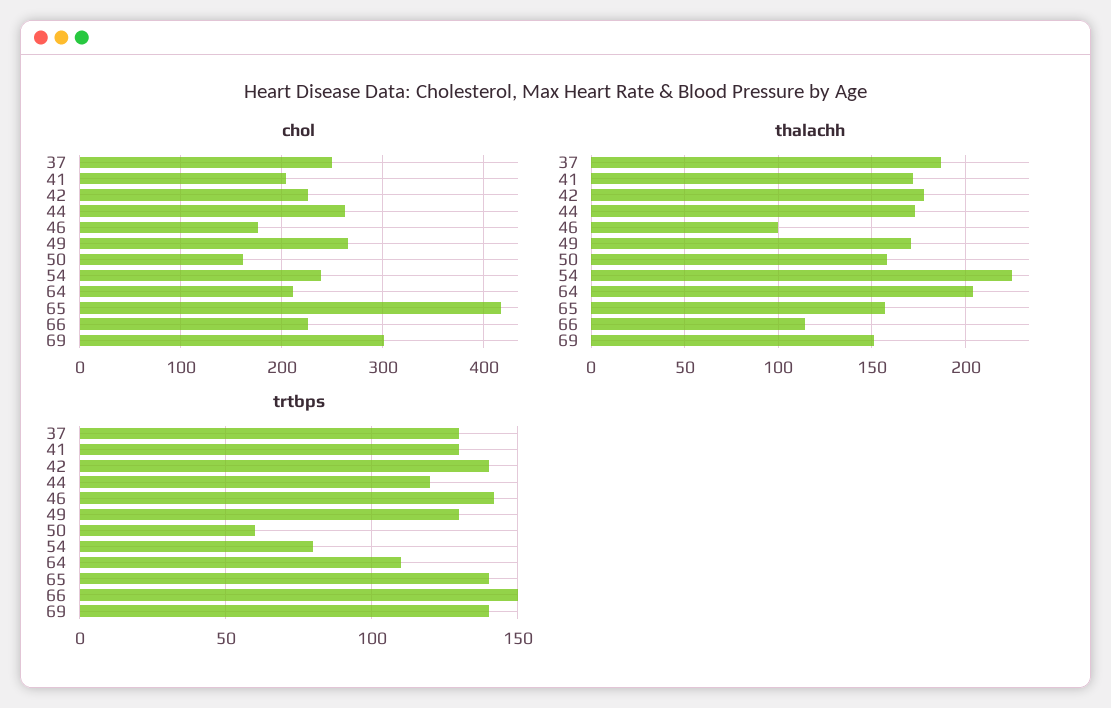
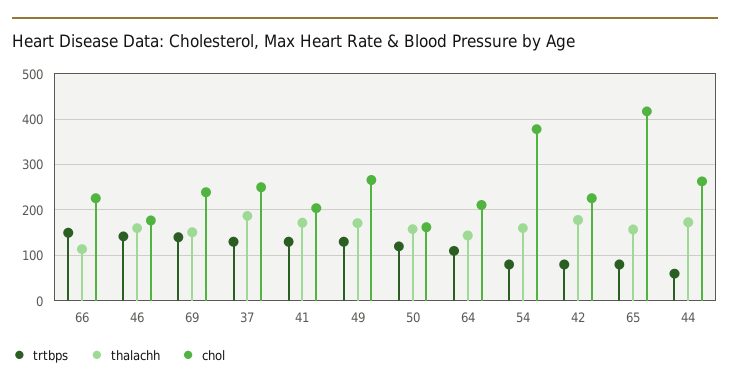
chol, 54: 240 -> 380
chol, 69: 300 -> 240
thalachh, 46: 100 -> 160
thalachh, 54: 225 -> 160
thalachh, 64: 205 -> 140
trtbps, 42: 140 -> 80
trtbps, 44: 120 -> 60
trtbps, 50: 60 -> 120
trtbps, 65: 140 -> 80

